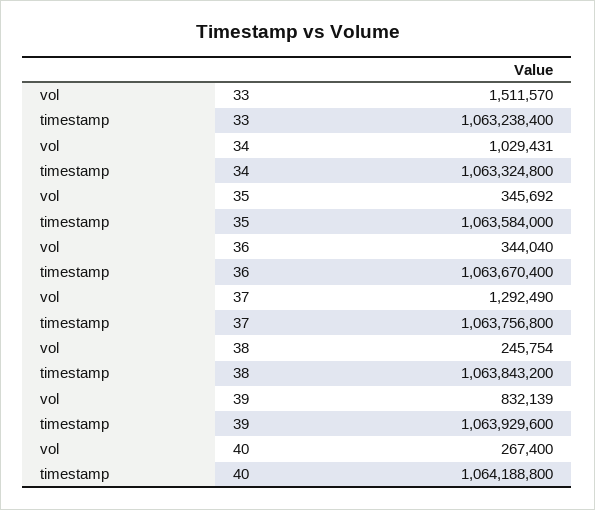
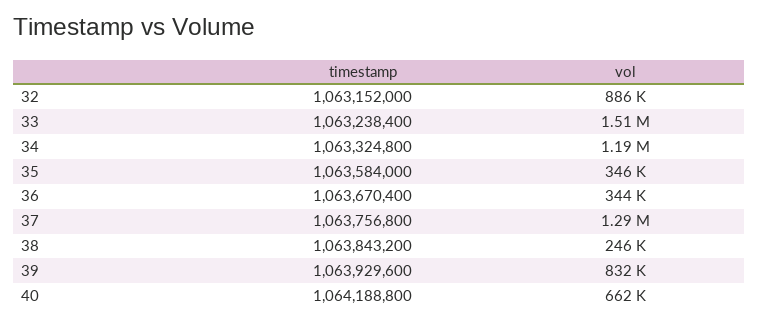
vol, 34: 1029431 -> 1190000
vol, 40: 267400 -> 662000
timestamp, 32: none -> 1063152000
vol, 32: none -> 886000

